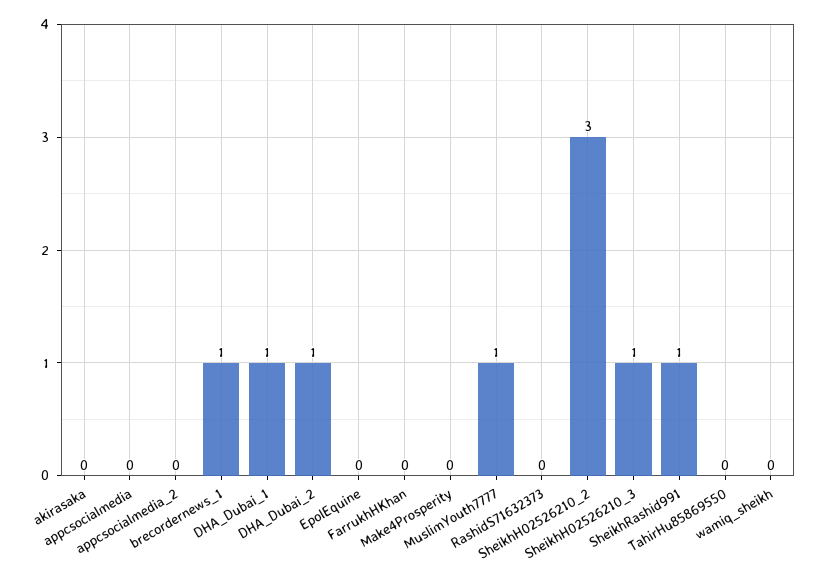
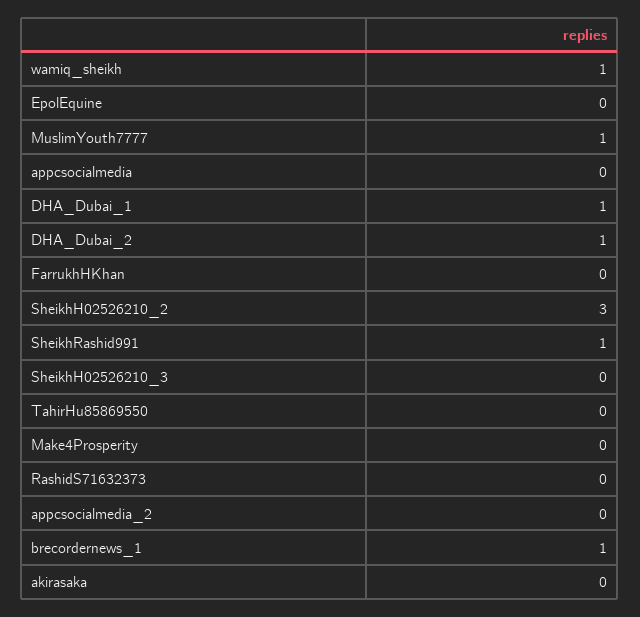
SheikhH02526210_3: 1 -> 0
wamiq_sheikh: 0 -> 1

